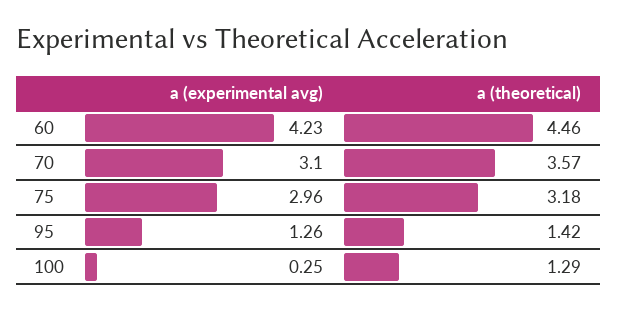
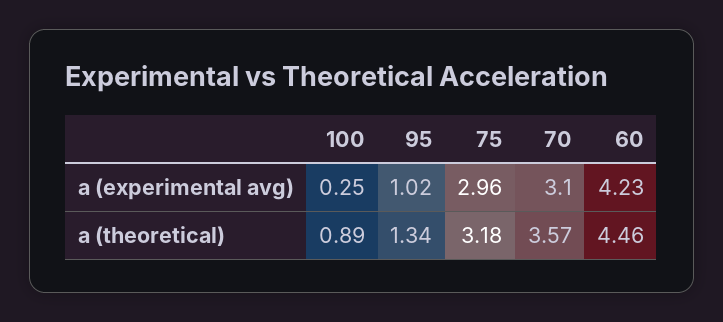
a (experimental avg), 95: 1.26 -> 1.02
a (theoretical), 95: 1.42 -> 1.34
a (theoretical), 100: 1.29 -> 0.89

